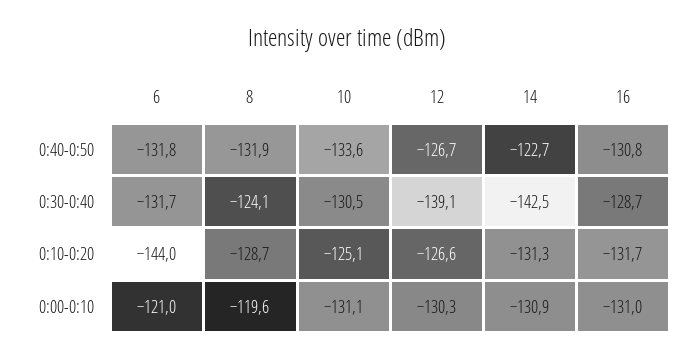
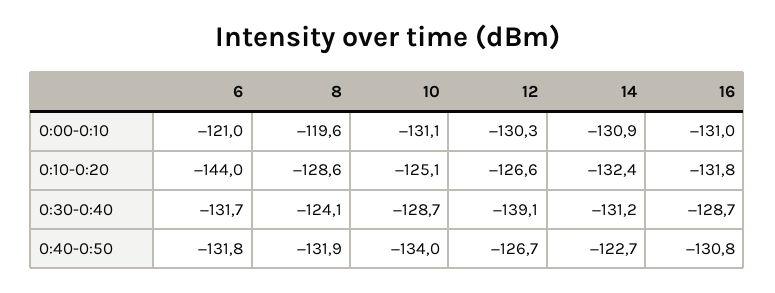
10, 0:40-0:50: -133.6 -> -134
10, 0:30-0:40: -130.5 -> -128.7
14, 0:30-0:40: -142.5 -> -131.2
8, 0:10-0:20: -128.7 -> -128.6
14, 0:10-0:20: -131.3 -> -132.4
16, 0:10-0:20: -131.7 -> -131.8

